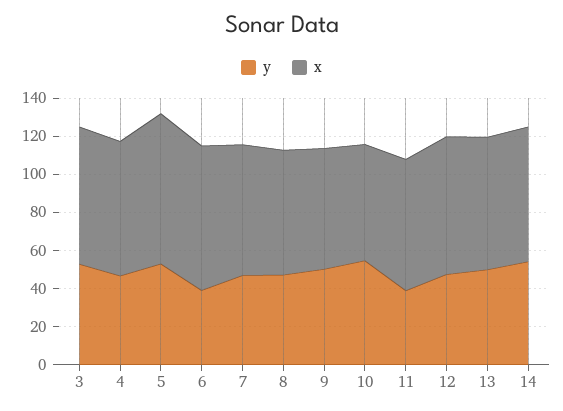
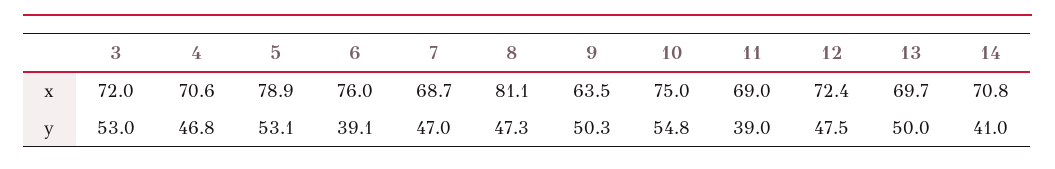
x, 8: 65 -> 81.1
x, 10: 60 -> 75
y, 14: 55 -> 41

